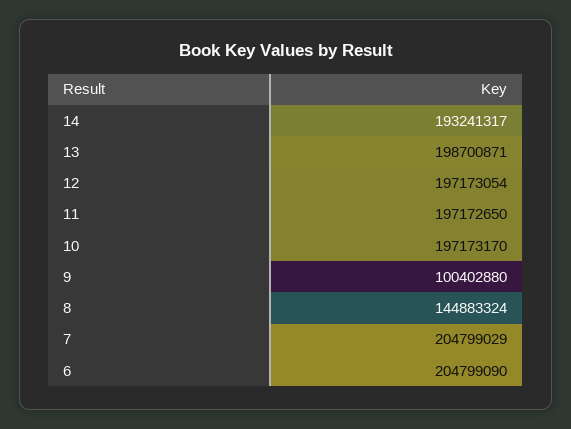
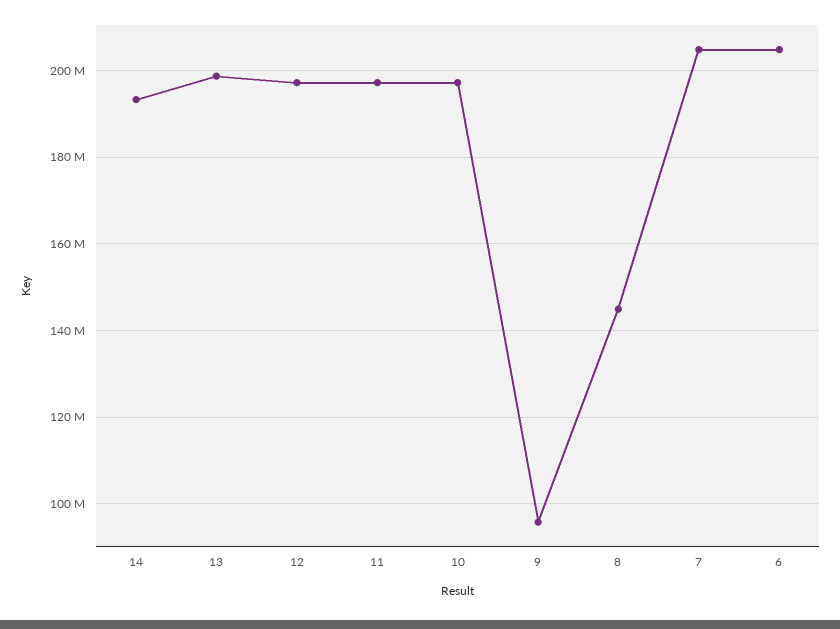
9: 100402880 -> 96000000

